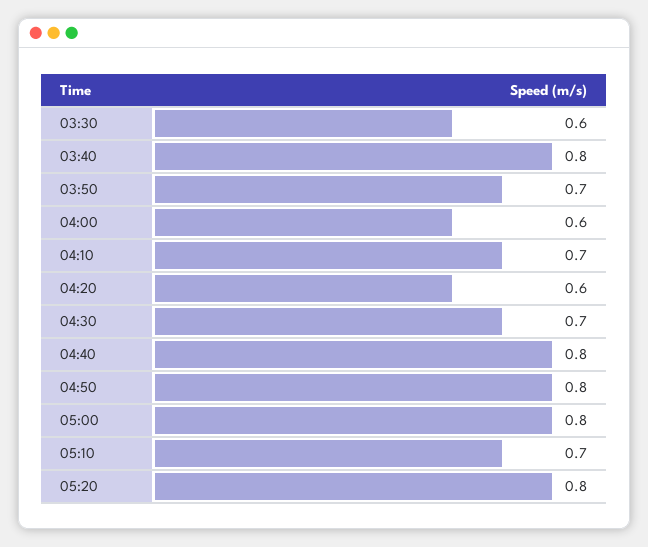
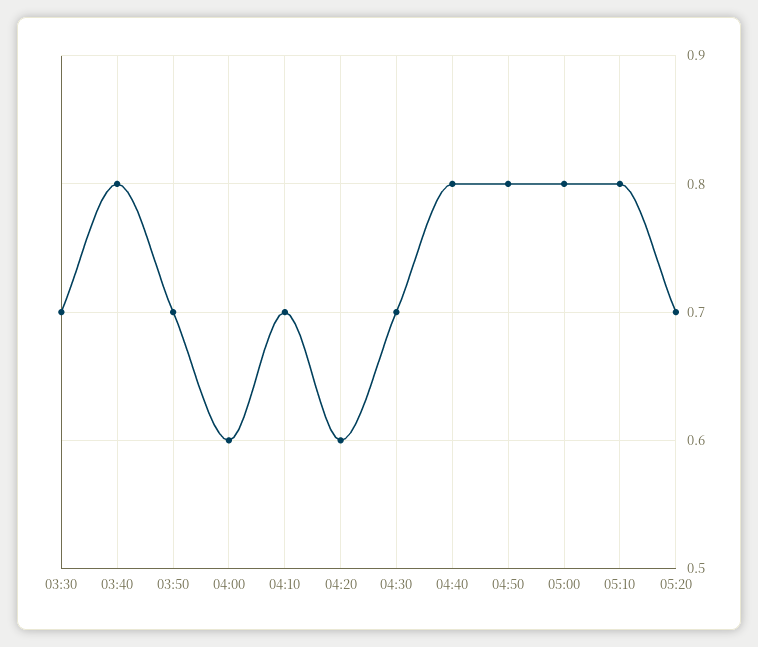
03:30: 0.6 -> 0.7
05:10: 0.7 -> 0.8
05:20: 0.8 -> 0.7

